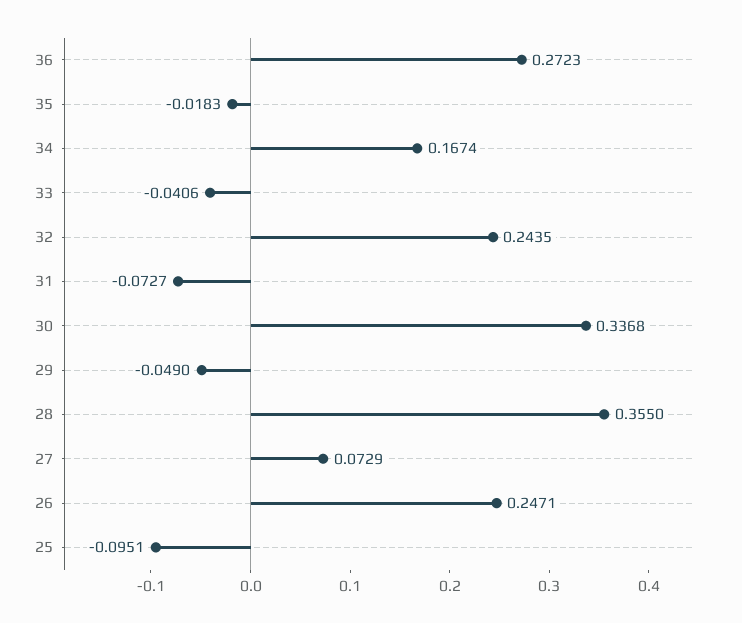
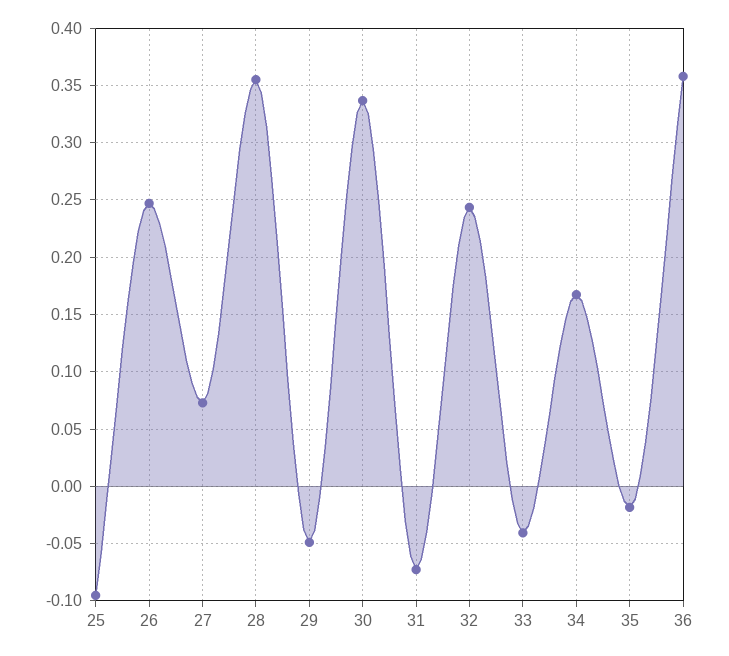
36: 0.2723 -> 0.36

